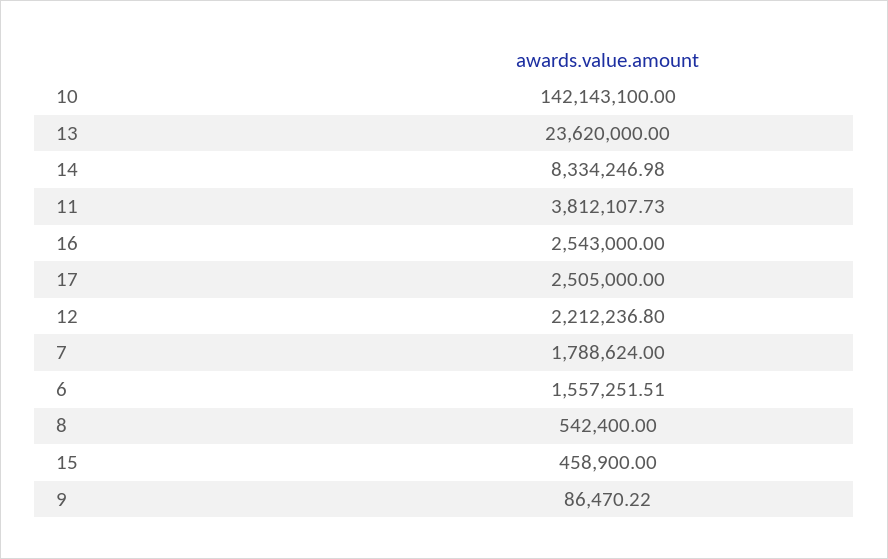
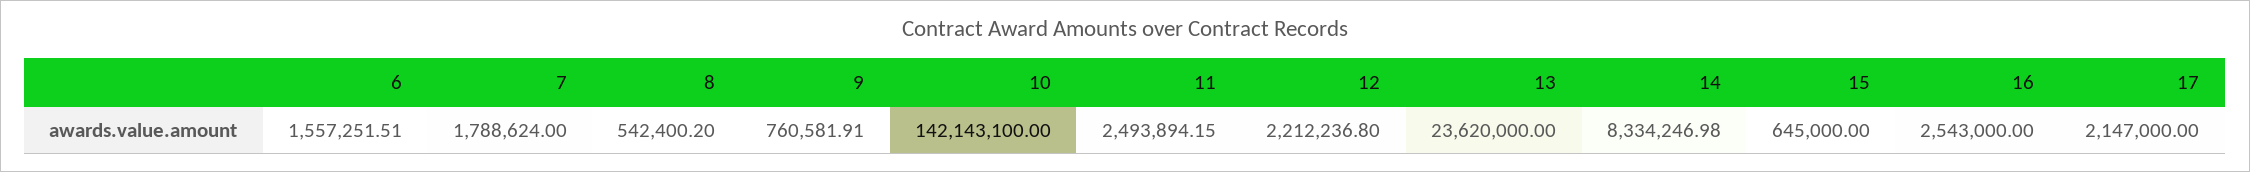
11: 3812107.73 -> 2493894.15
17: 2505000 -> 2147000
8: 542400 -> 542400.2
15: 458900 -> 645000
9: 86470.22 -> 760581.91

